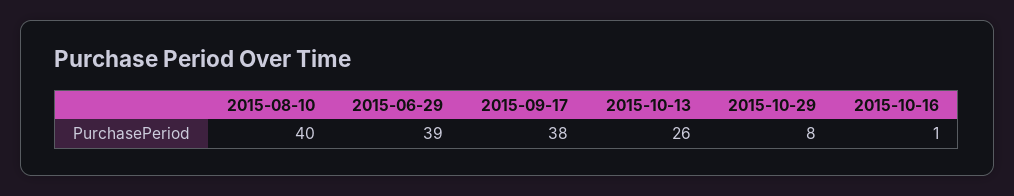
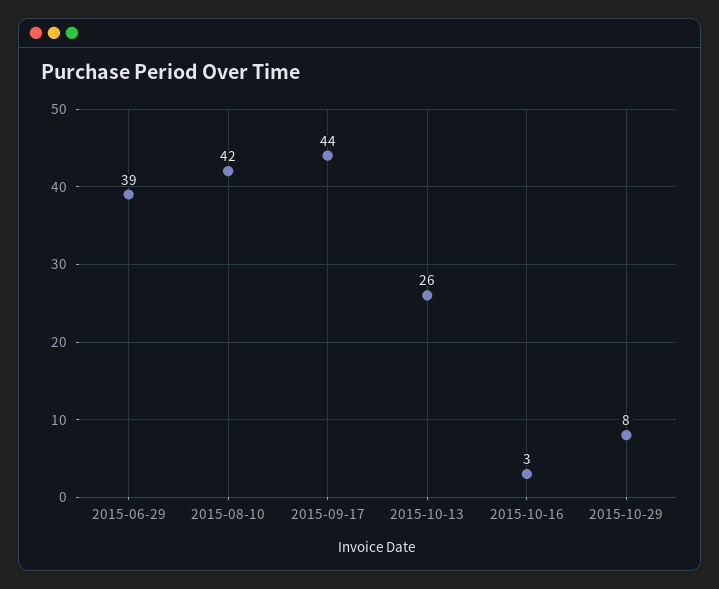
2015-08-10: 40 -> 42
2015-09-17: 38 -> 44
2015-10-16: 1 -> 3

